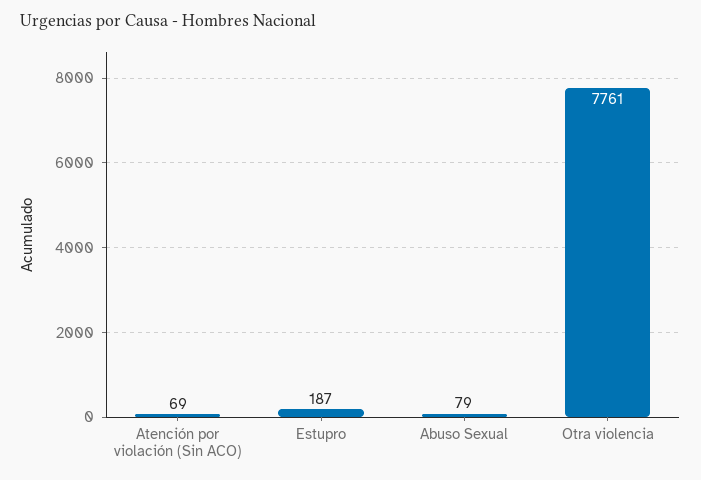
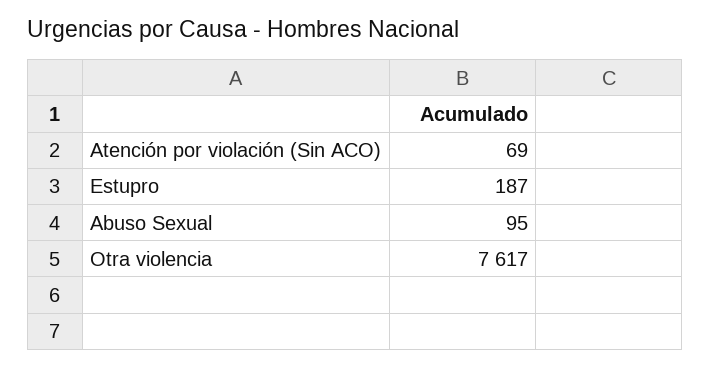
Abuso Sexual: 79 -> 95
Otra violencia: 7761 -> 7617

